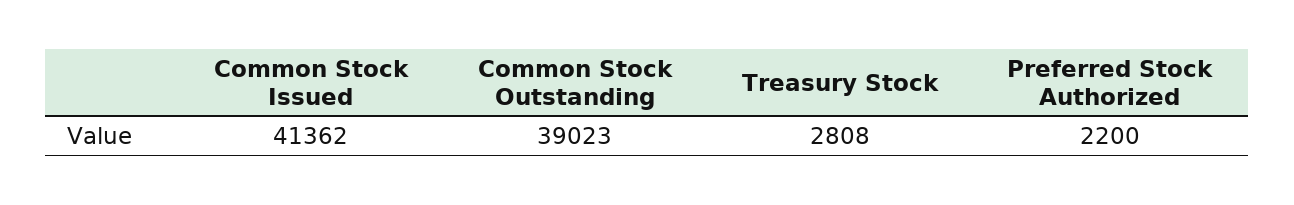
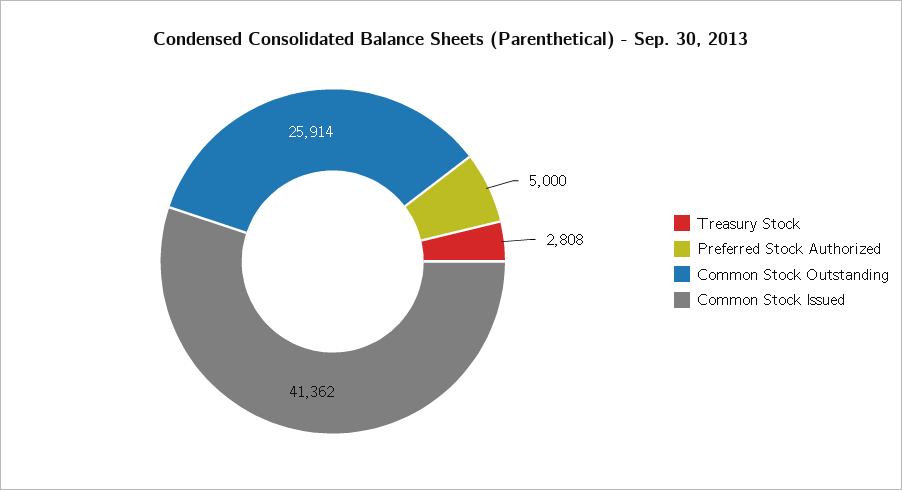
Common Stock Outstanding: 39023 -> 25914
Preferred Stock Authorized: 2200 -> 5000

